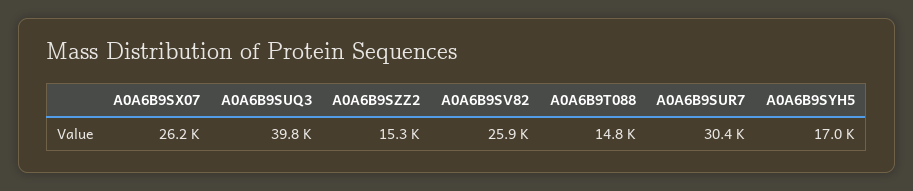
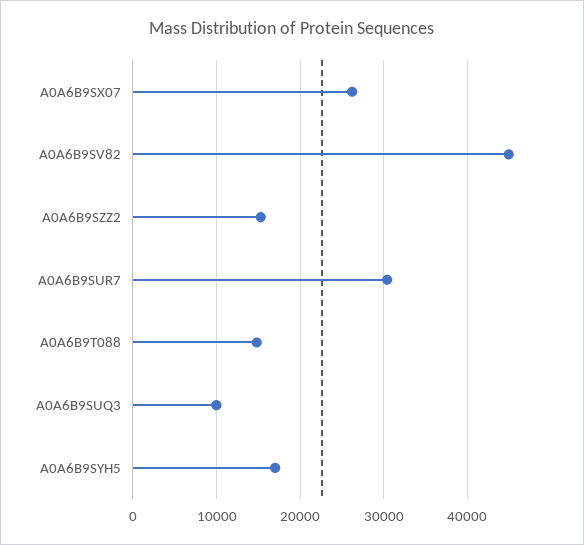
A0A6B9SUQ3: 39800 -> 10000
A0A6B9SV82: 25900 -> 45000

